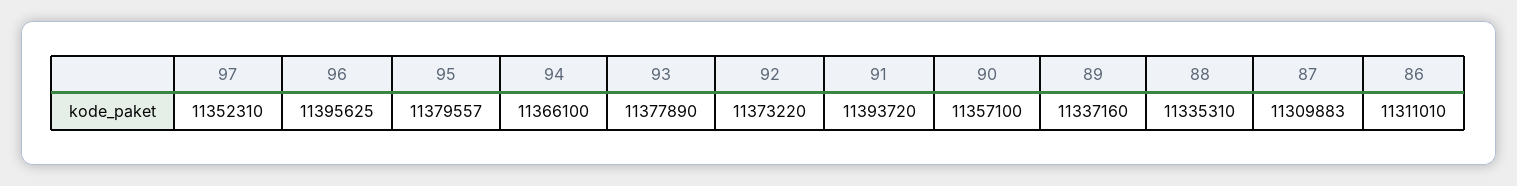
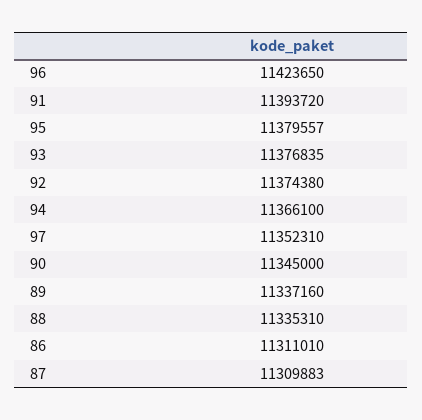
96: 11395625 -> 11423650
93: 11377890 -> 11376835
92: 11373220 -> 11374380
90: 11357100 -> 11345000

